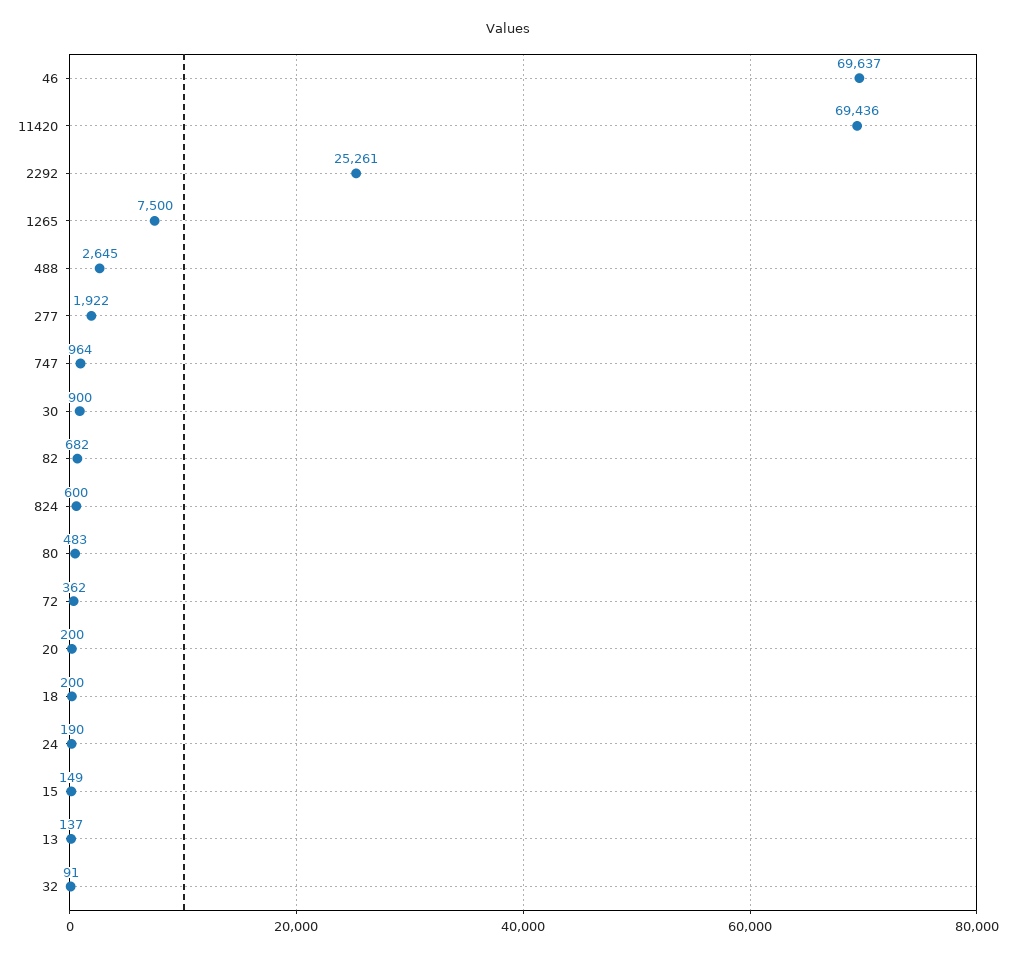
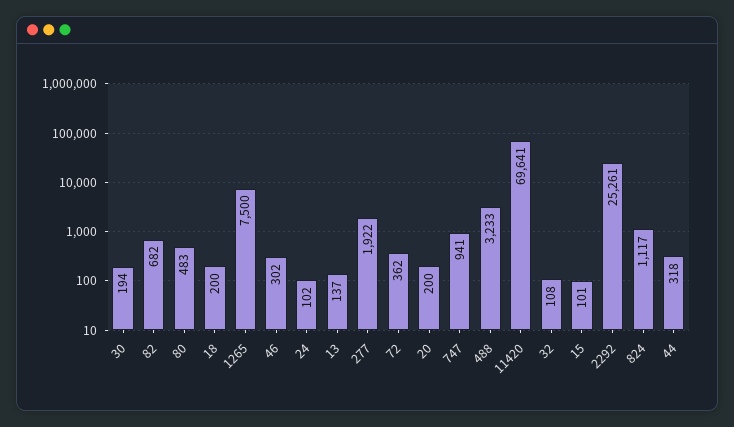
46: 69637 -> 302
11420: 69436 -> 69641
488: 2645 -> 3233
747: 964 -> 941
30: 900 -> 194
824: 600 -> 1117
24: 190 -> 102
15: 149 -> 101
32: 91 -> 108
44: none -> 318

